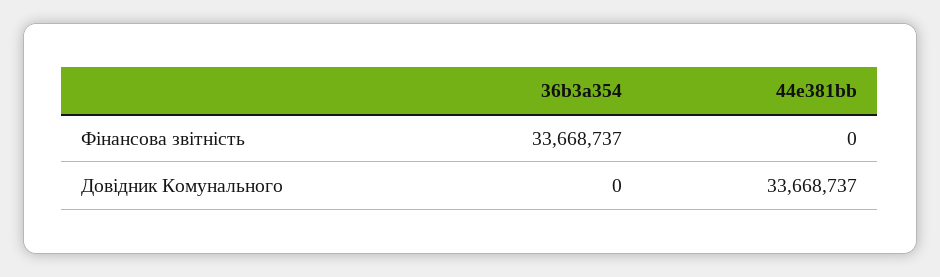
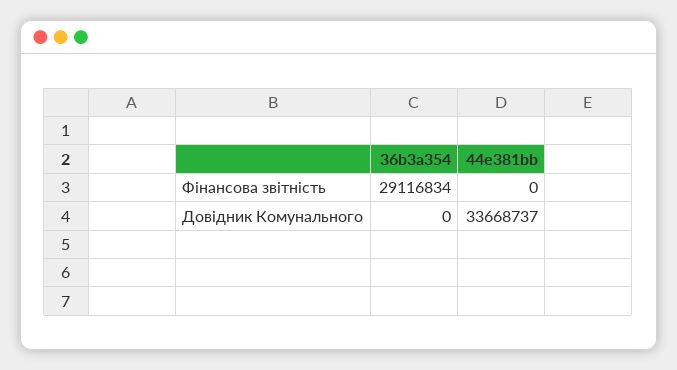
36b3a354, Фінансова звітність: 33668737 -> 29116834

